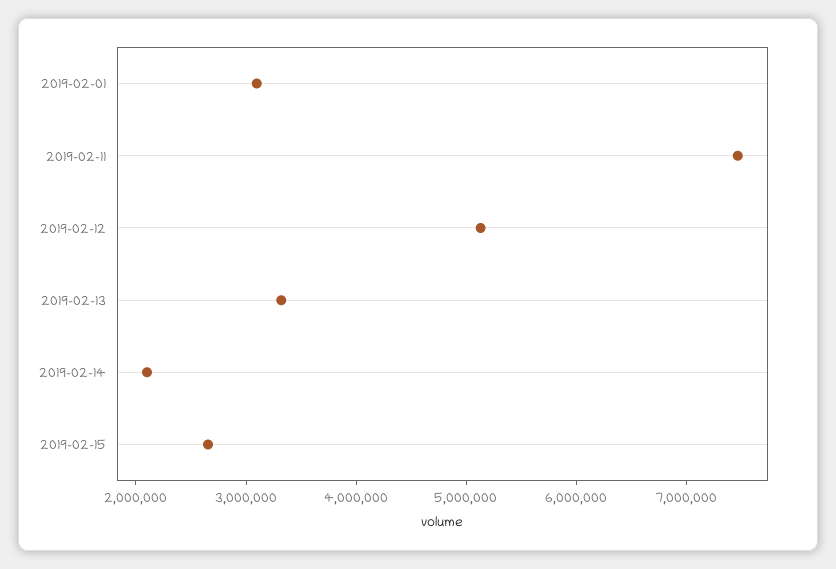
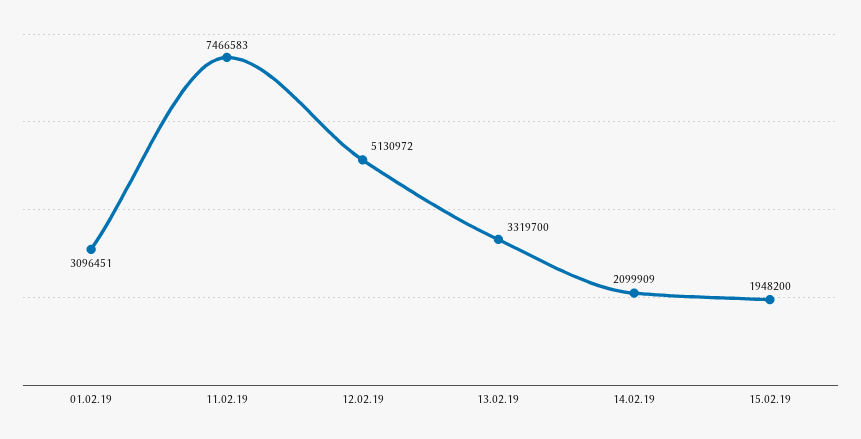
2019-02-15: 2600000 -> 1948200

